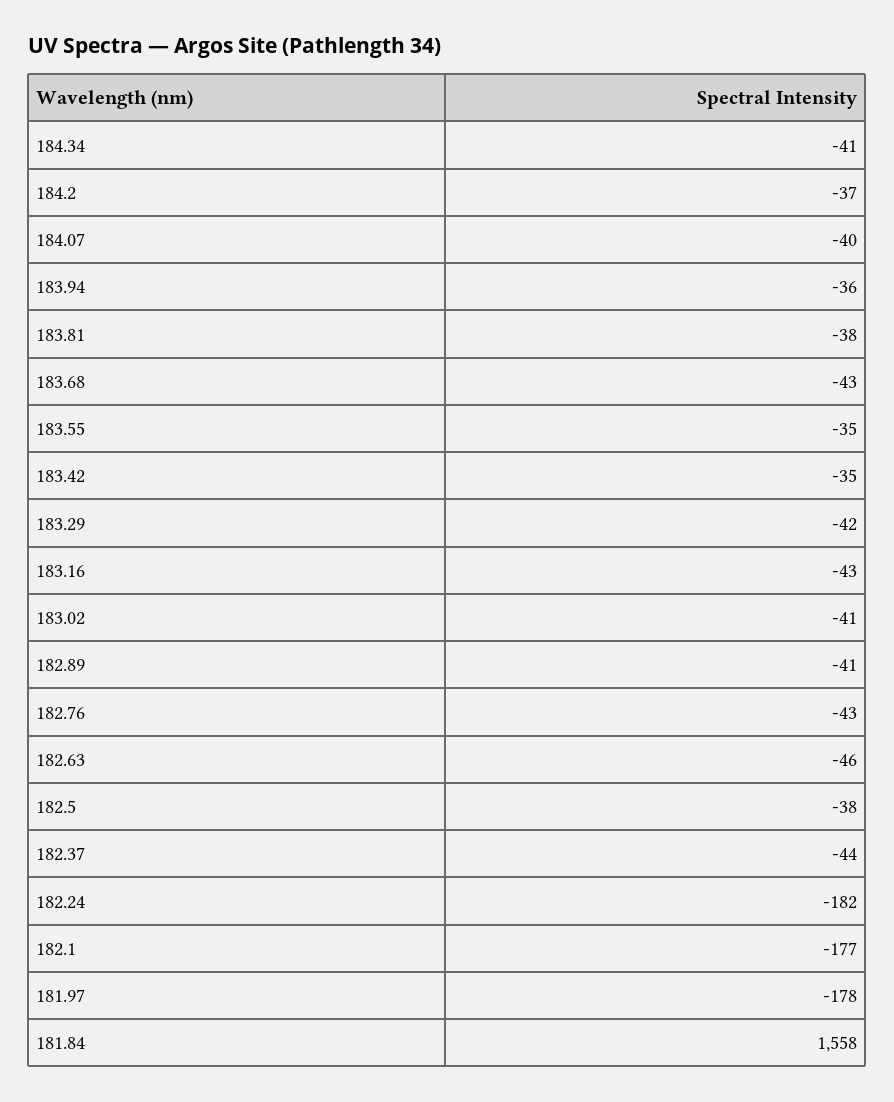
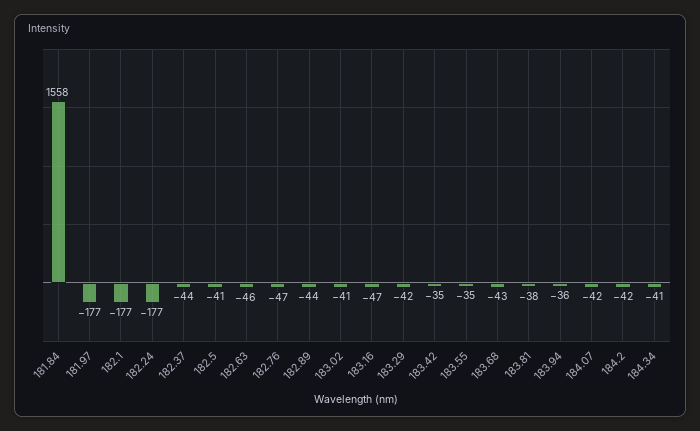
184.2: -37 -> -42
184.07: -40 -> -42
183.16: -43 -> -47
182.89: -41 -> -44
182.76: -43 -> -47
182.5: -38 -> -41
182.24: -182 -> -177
181.97: -178 -> -177

